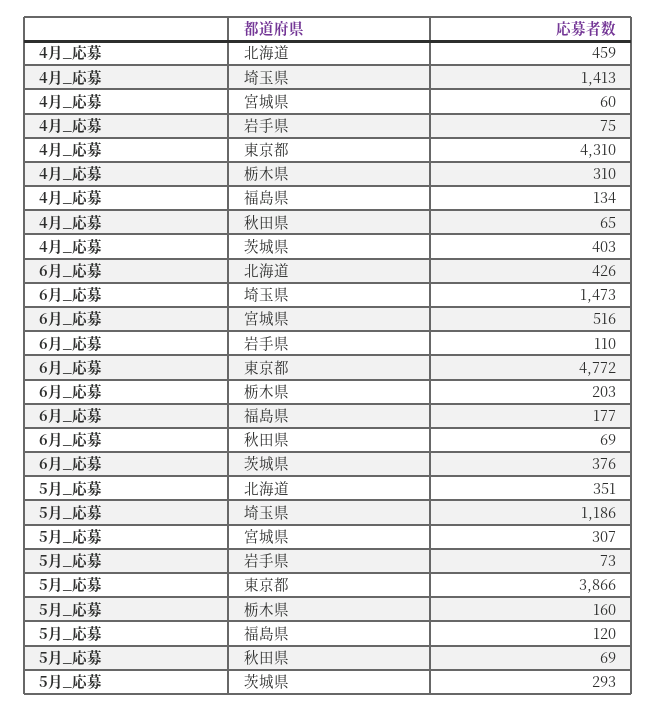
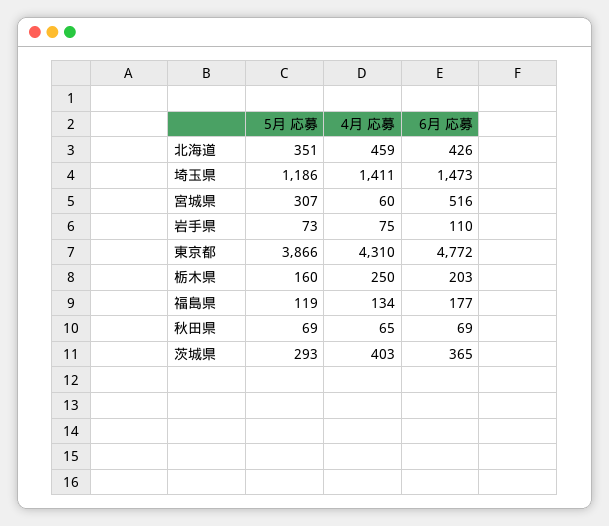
4月_応募, 埼玉県: 1413 -> 1411
4月_応募, 栃木県: 310 -> 250
6月_応募, 茨城県: 376 -> 365
5月_応募, 福島県: 120 -> 119

